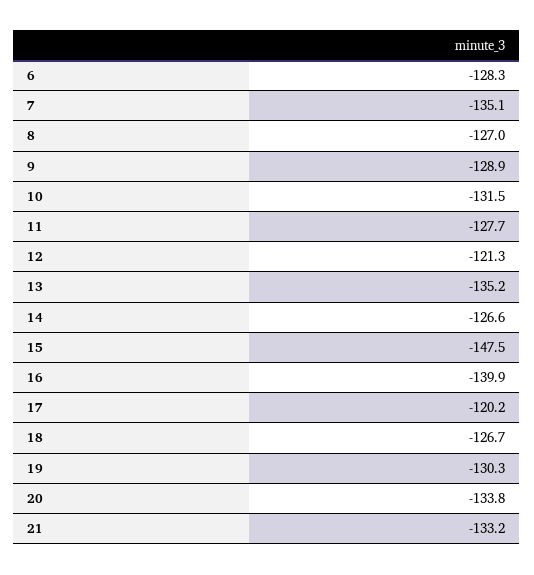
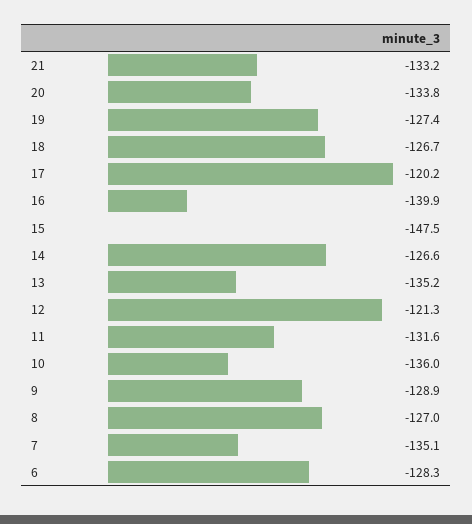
10: -131.5 -> -136
11: -127.7 -> -131.6
19: -130.3 -> -127.4

